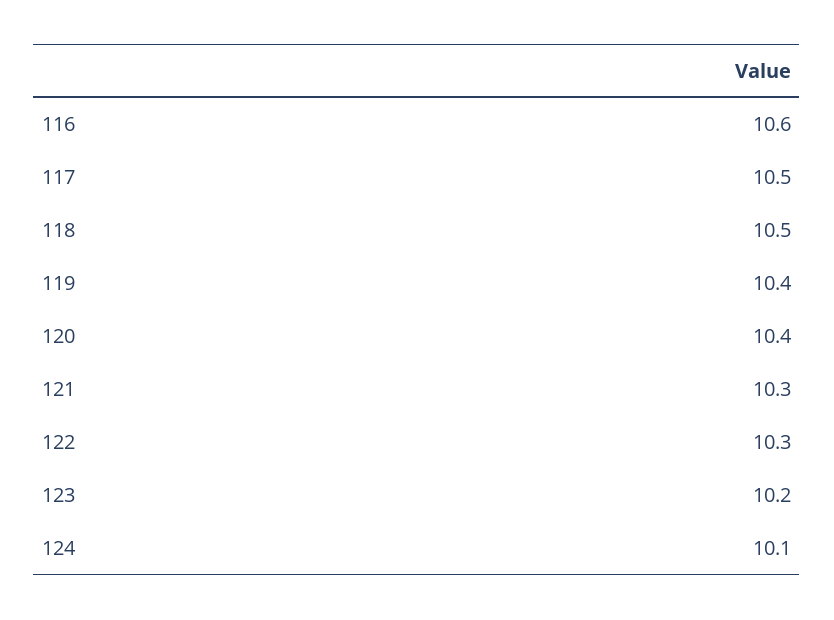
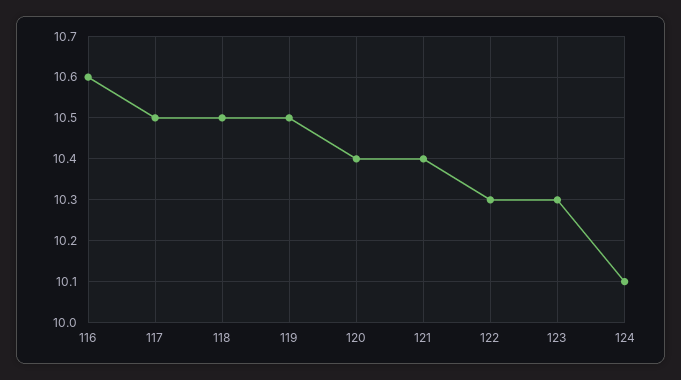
119: 10.4 -> 10.5
121: 10.3 -> 10.4
123: 10.2 -> 10.3

